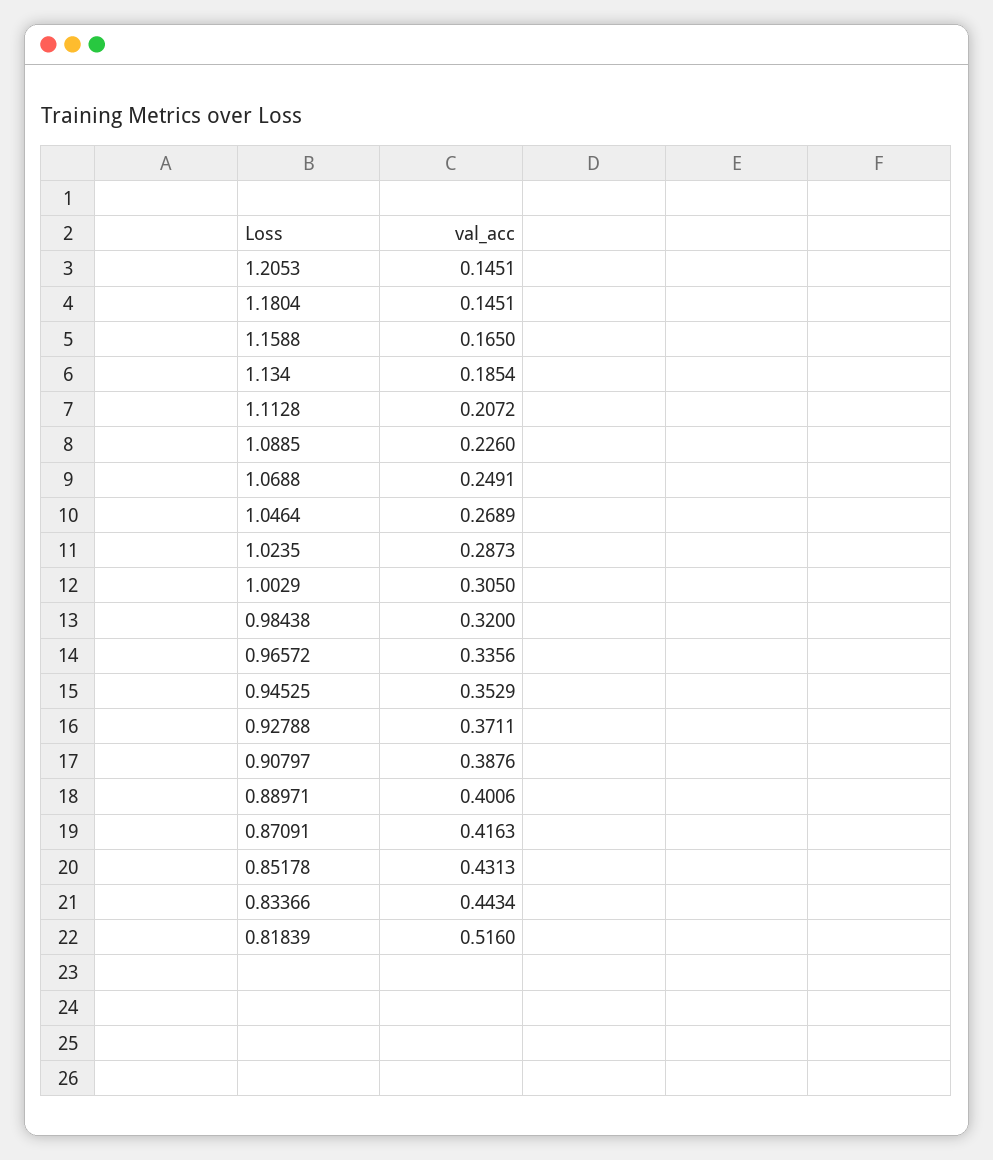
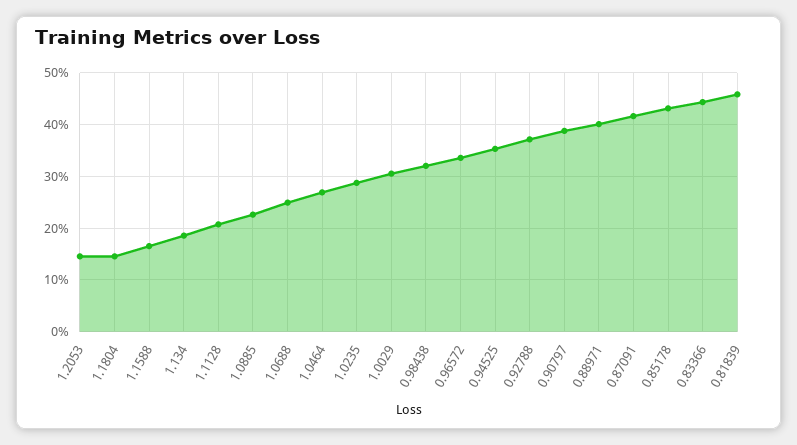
0.81839: 0.516 -> 0.46

